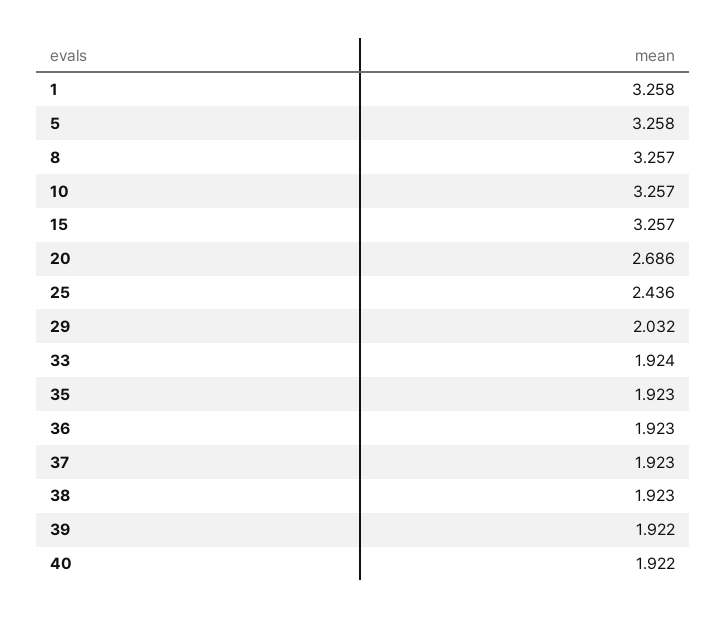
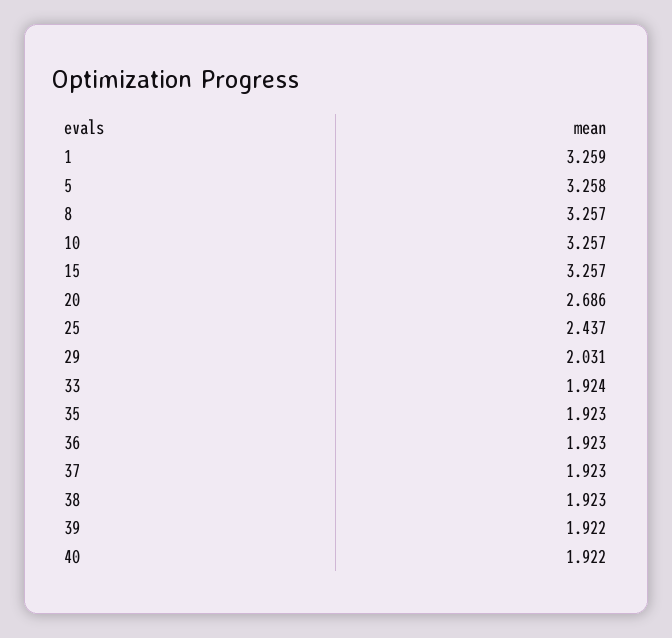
1: 3.258 -> 3.259
25: 2.436 -> 2.437
29: 2.032 -> 2.031

